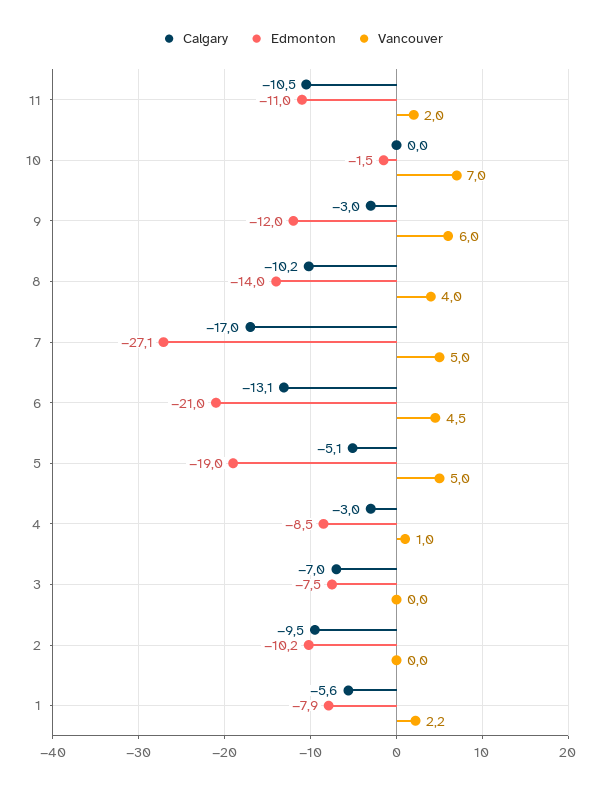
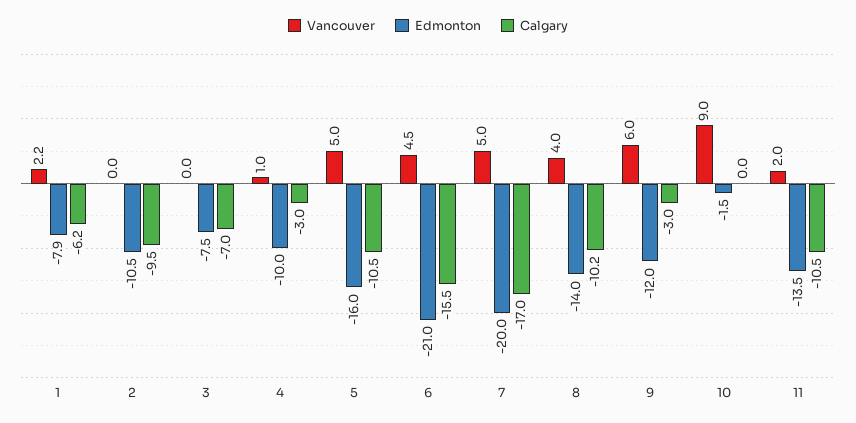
Edmonton, 11: -11 -> -13.5
Vancouver, 10: 7 -> 9
Edmonton, 7: -27.1 -> -20
Calgary, 6: -13.1 -> -15.5
Calgary, 5: -5.1 -> -10.5
Edmonton, 5: -19 -> -16
Edmonton, 4: -8.5 -> -10
Edmonton, 2: -10.2 -> -10.5
Calgary, 1: -5.6 -> -6.2

